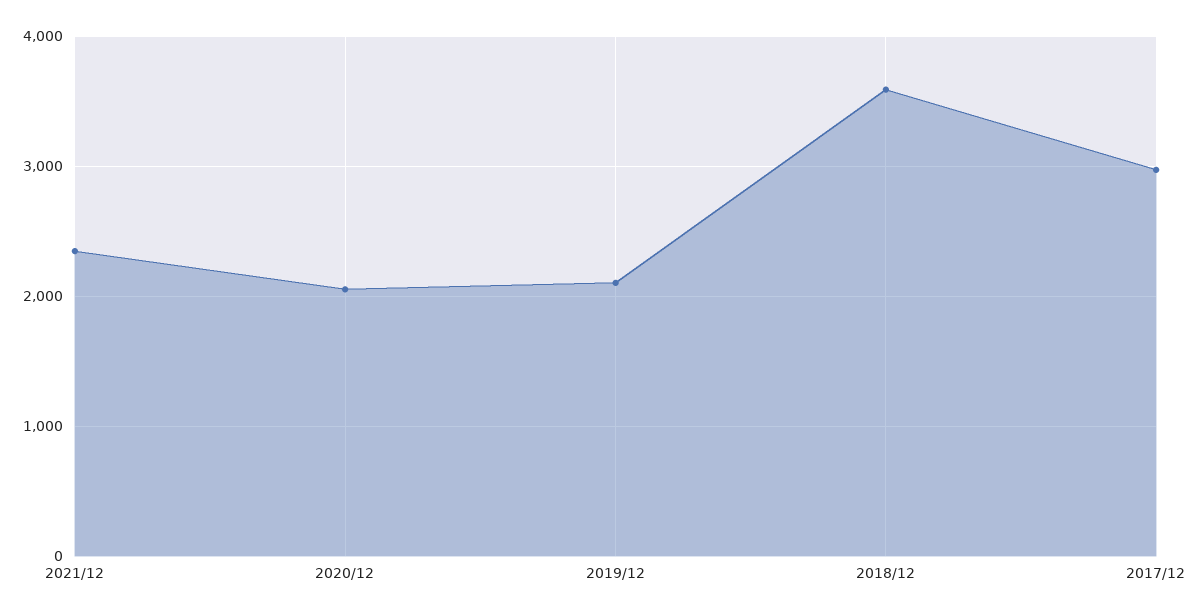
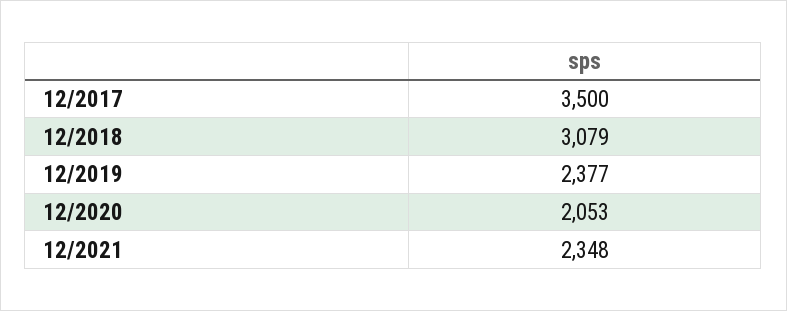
2019/12: 2100 -> 2377
2018/12: 3600 -> 3079
2017/12: 3000 -> 3500

